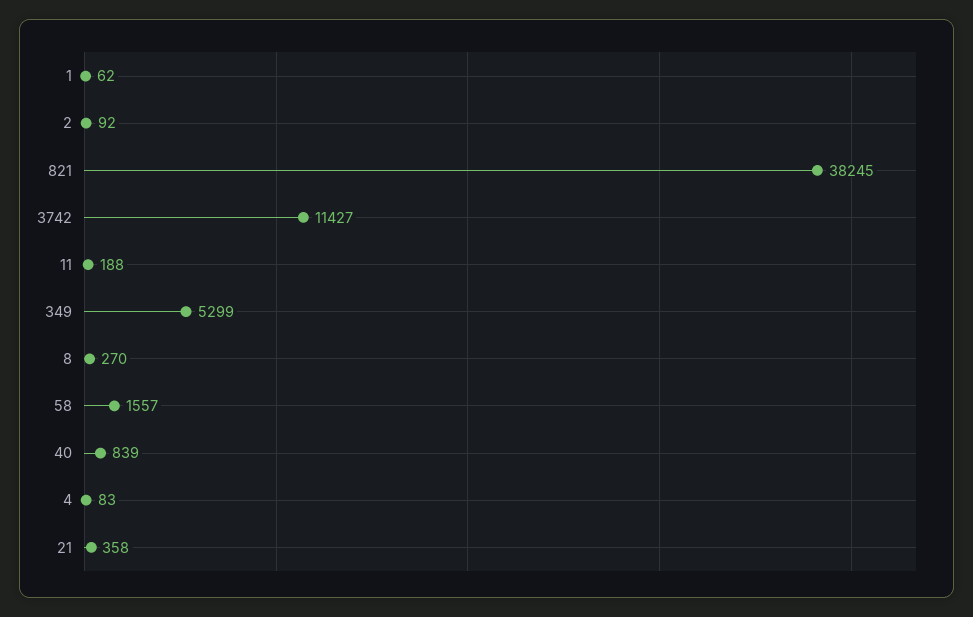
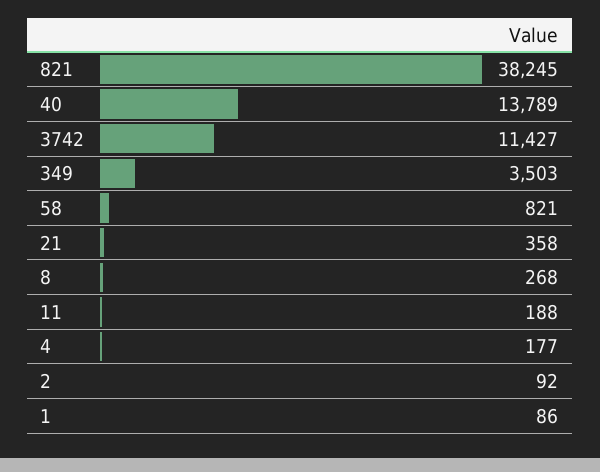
1: 62 -> 86
349: 5299 -> 3503
8: 270 -> 268
58: 1557 -> 821
40: 839 -> 13789
4: 83 -> 177

